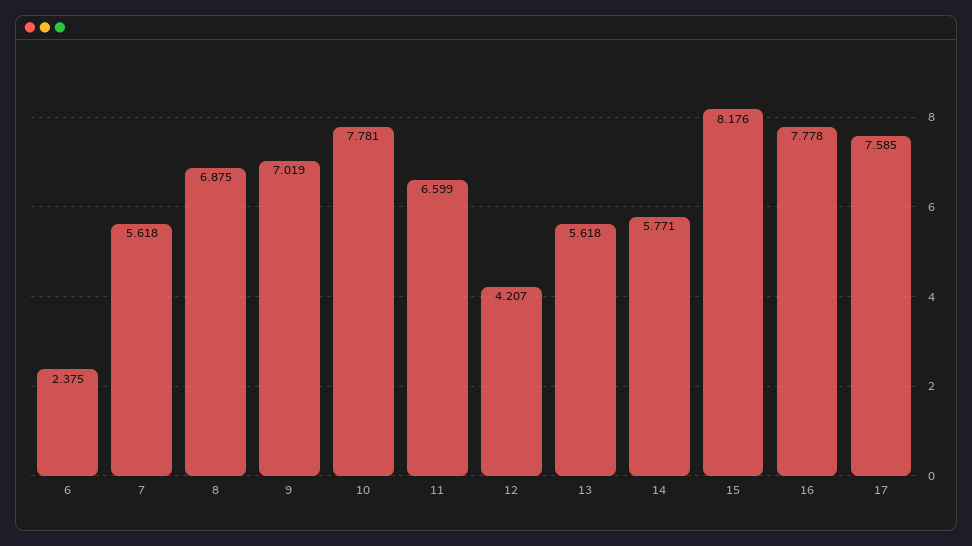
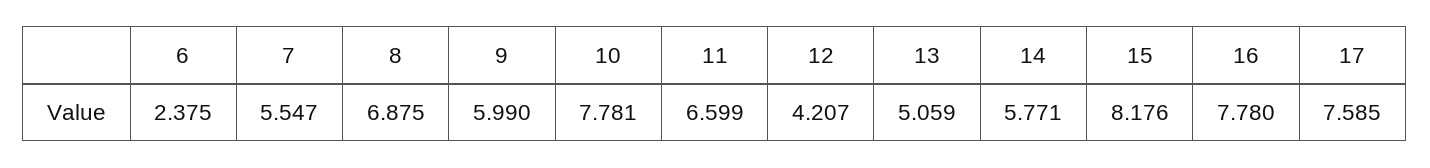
7: 5.618 -> 5.547
9: 7.019 -> 5.99
13: 5.618 -> 5.059
16: 7.778 -> 7.78

